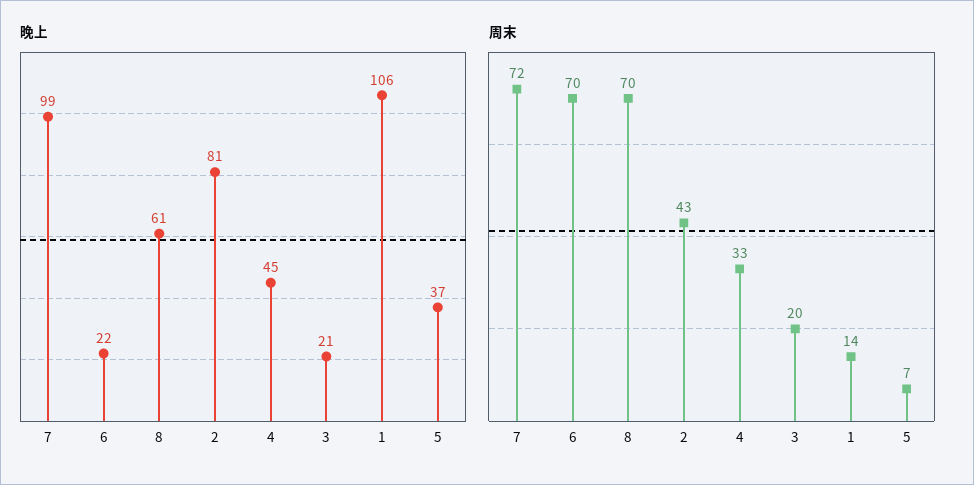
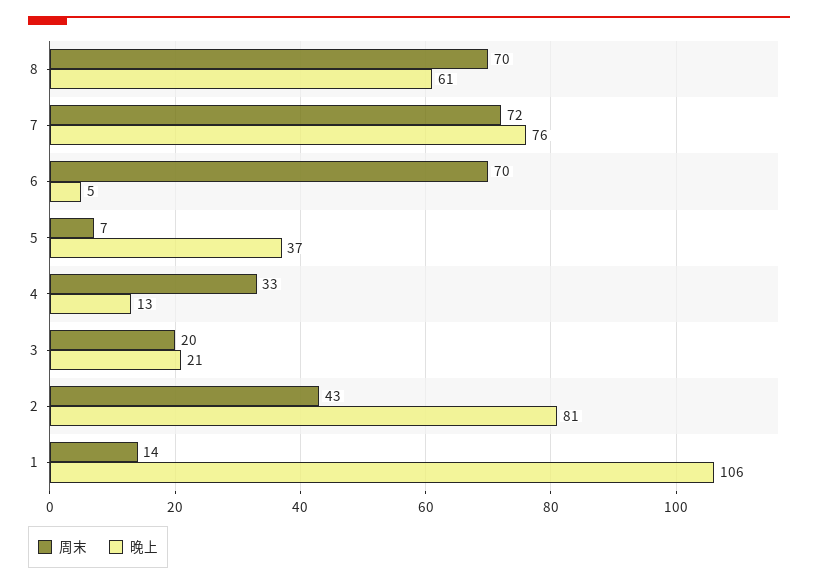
晚上, 7: 99 -> 76
晚上, 6: 22 -> 5
晚上, 4: 45 -> 13

